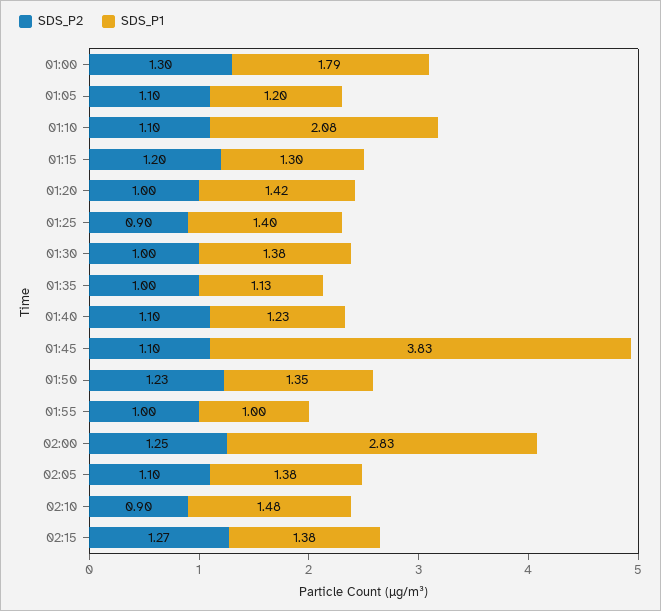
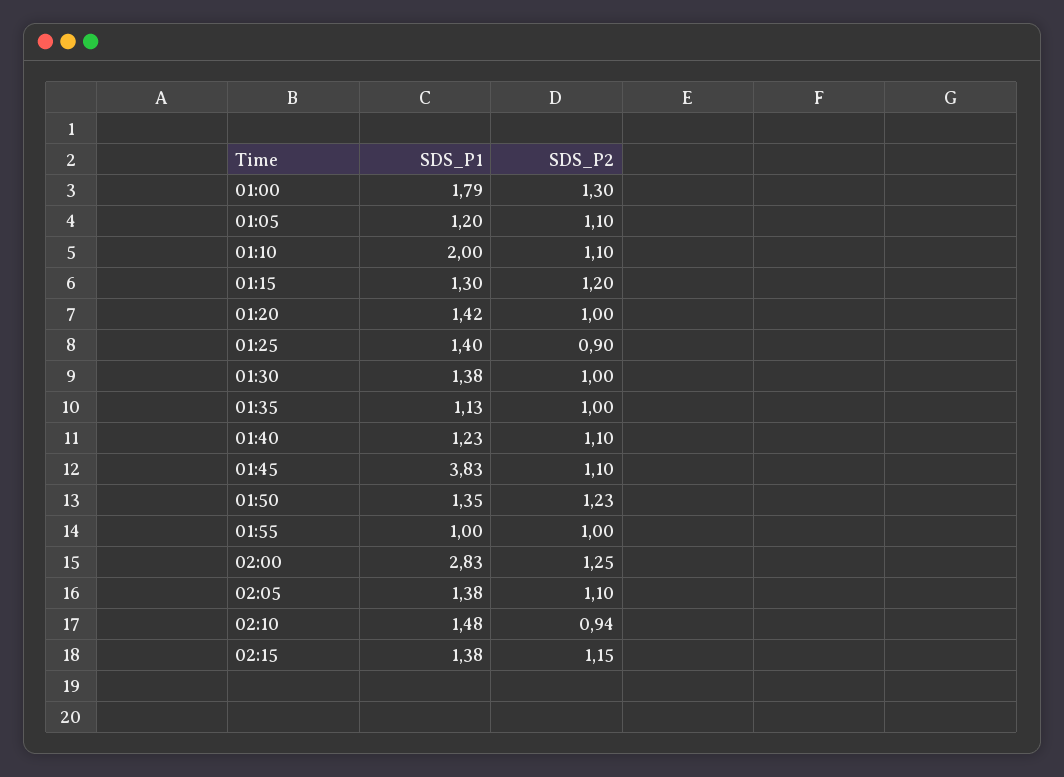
SDS_P1, 01:10: 2.08 -> 2
SDS_P2, 02:10: 0.9 -> 0.94
SDS_P2, 02:15: 1.27 -> 1.15

